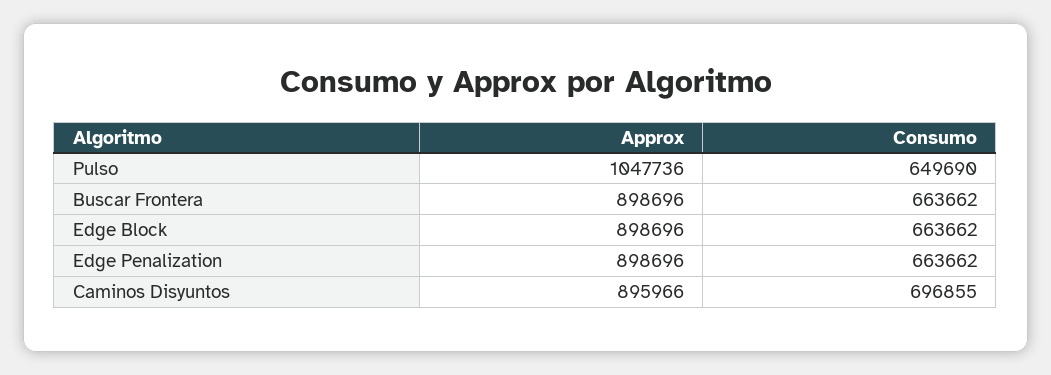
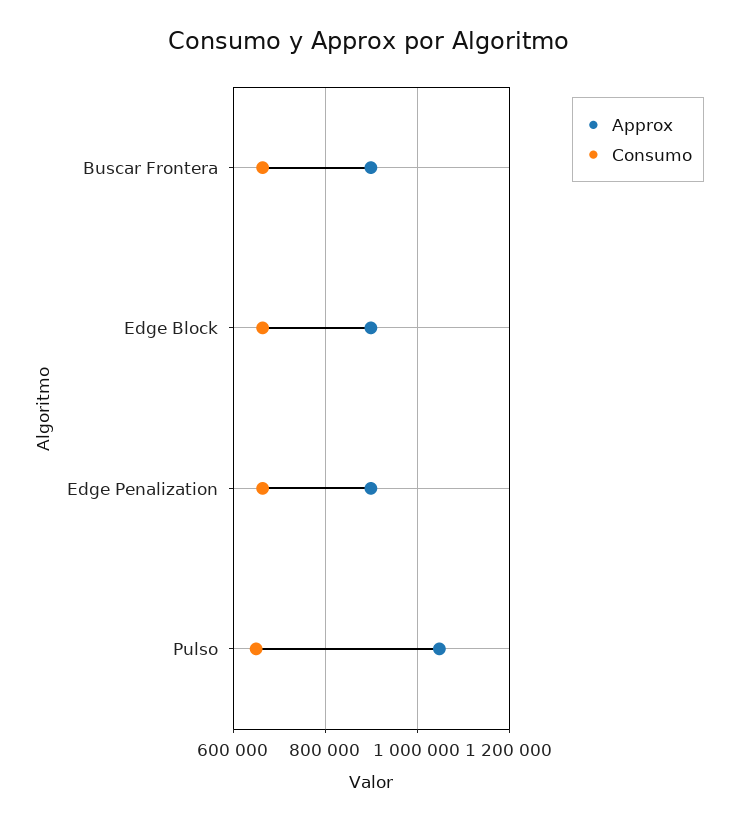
Approx, Caminos Disyuntos: 895966 -> none
Consumo, Caminos Disyuntos: 696855 -> none

